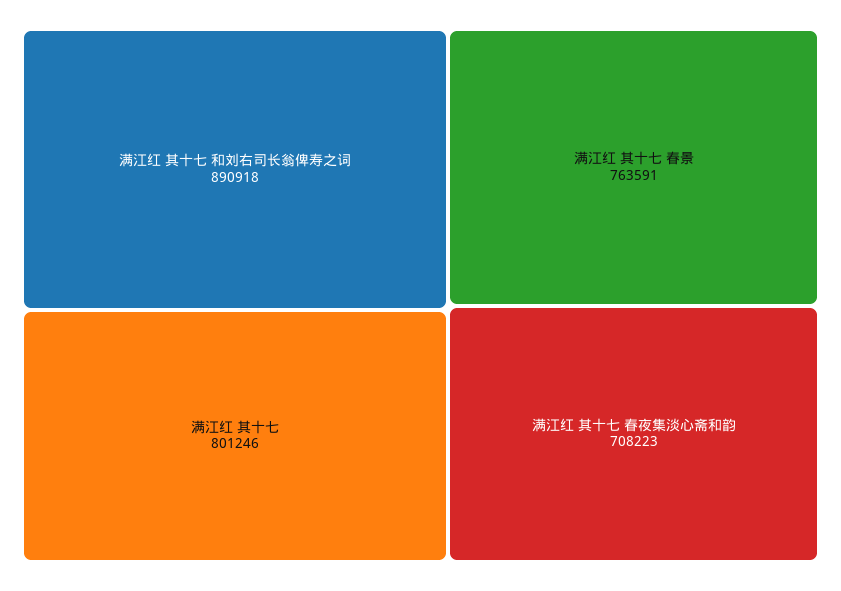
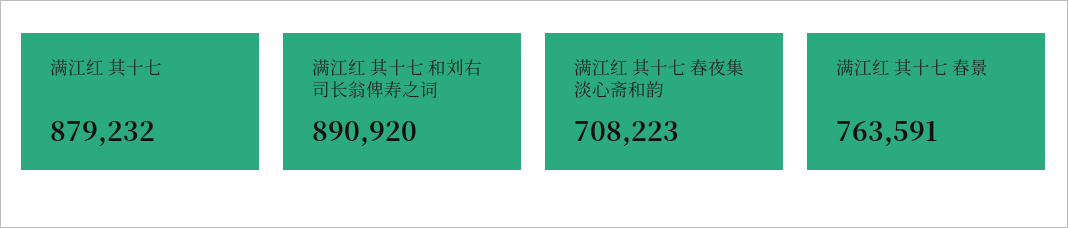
满江红 其十七 和刘右司长翁俾寿之词: 890918 -> 890920
满江红 其十七: 801246 -> 879232

